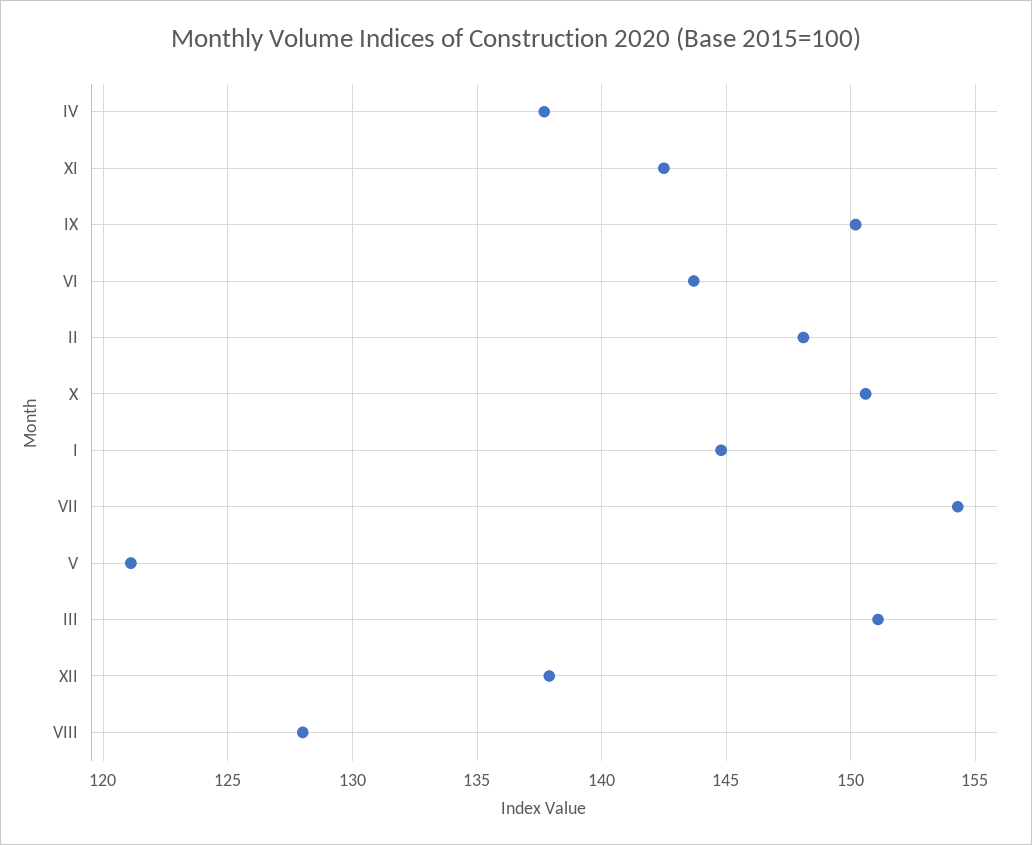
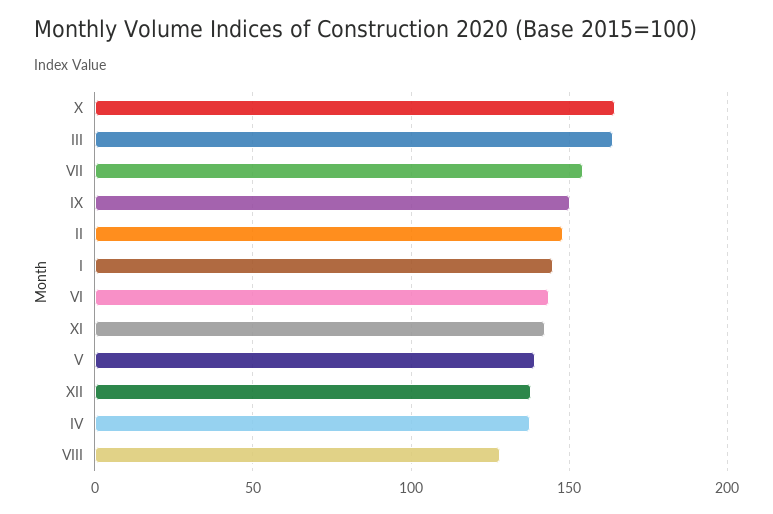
X: 150.5 -> 165
V: 121 -> 140
III: 151 -> 165

